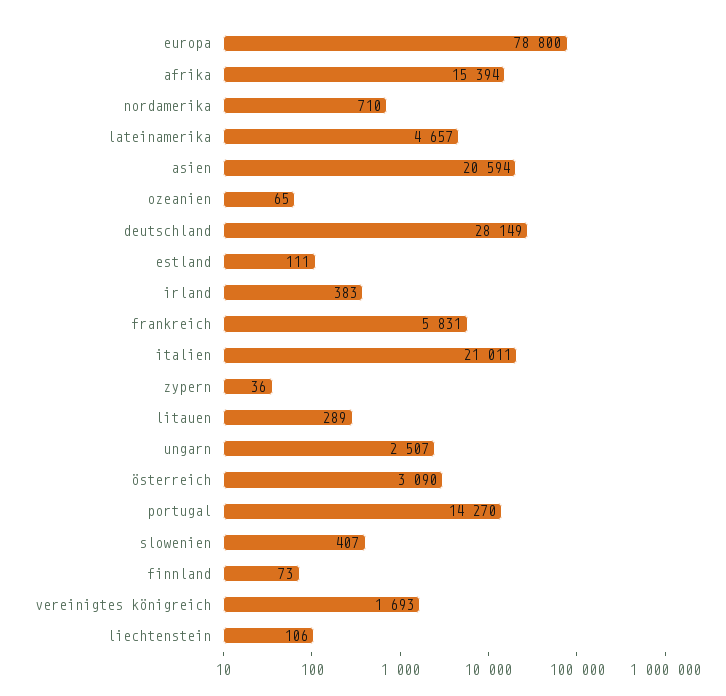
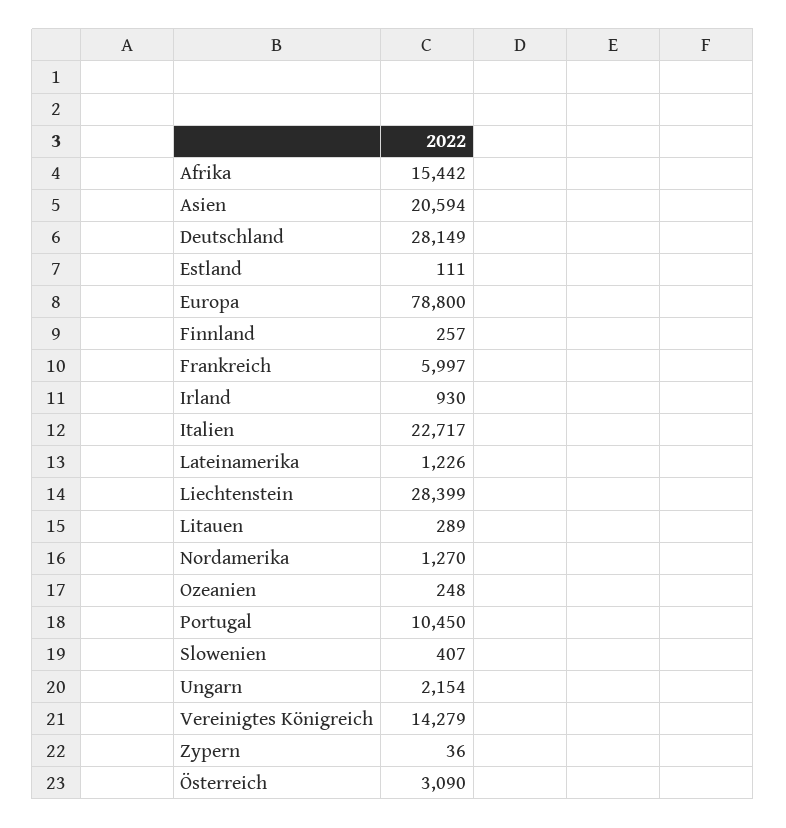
afrika: 15394 -> 15442
nordamerika: 710 -> 1270
lateinamerika: 4657 -> 1226
ozeanien: 65 -> 248
irland: 383 -> 930
frankreich: 5831 -> 5997
italien: 21011 -> 22717
ungarn: 2507 -> 2154
portugal: 14270 -> 10450
finnland: 73 -> 257
vereinigtes königreich: 1693 -> 14279
liechtenstein: 106 -> 28399

